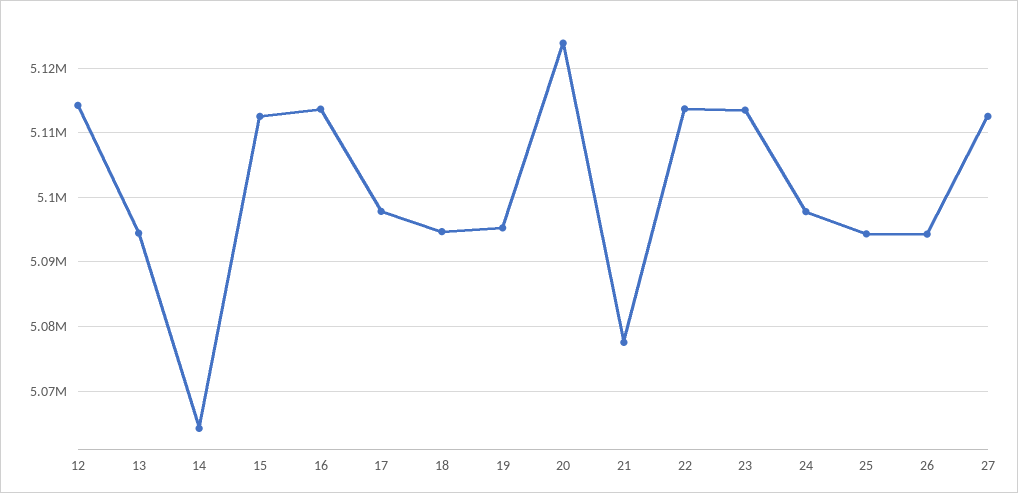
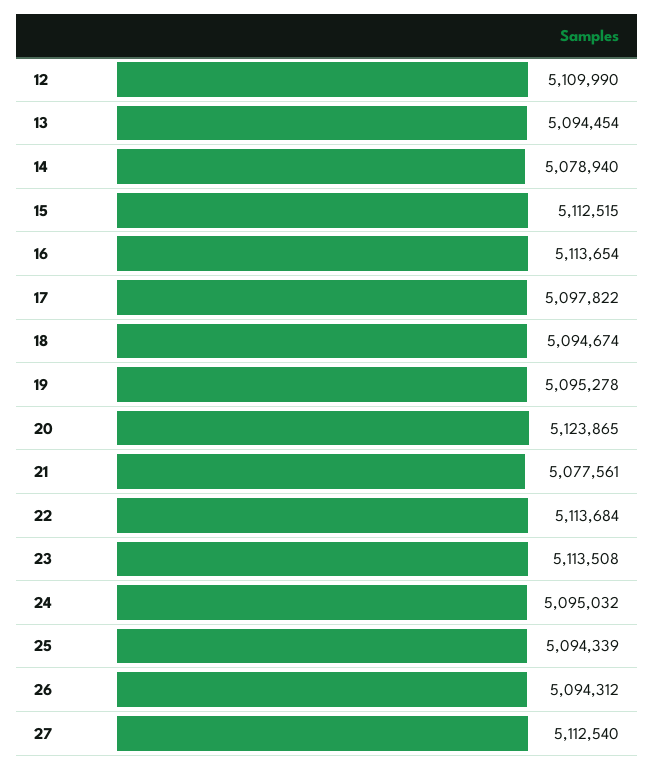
12: 5114000 -> 5109990
14: 5064000 -> 5078940
24: 5098000 -> 5095032

